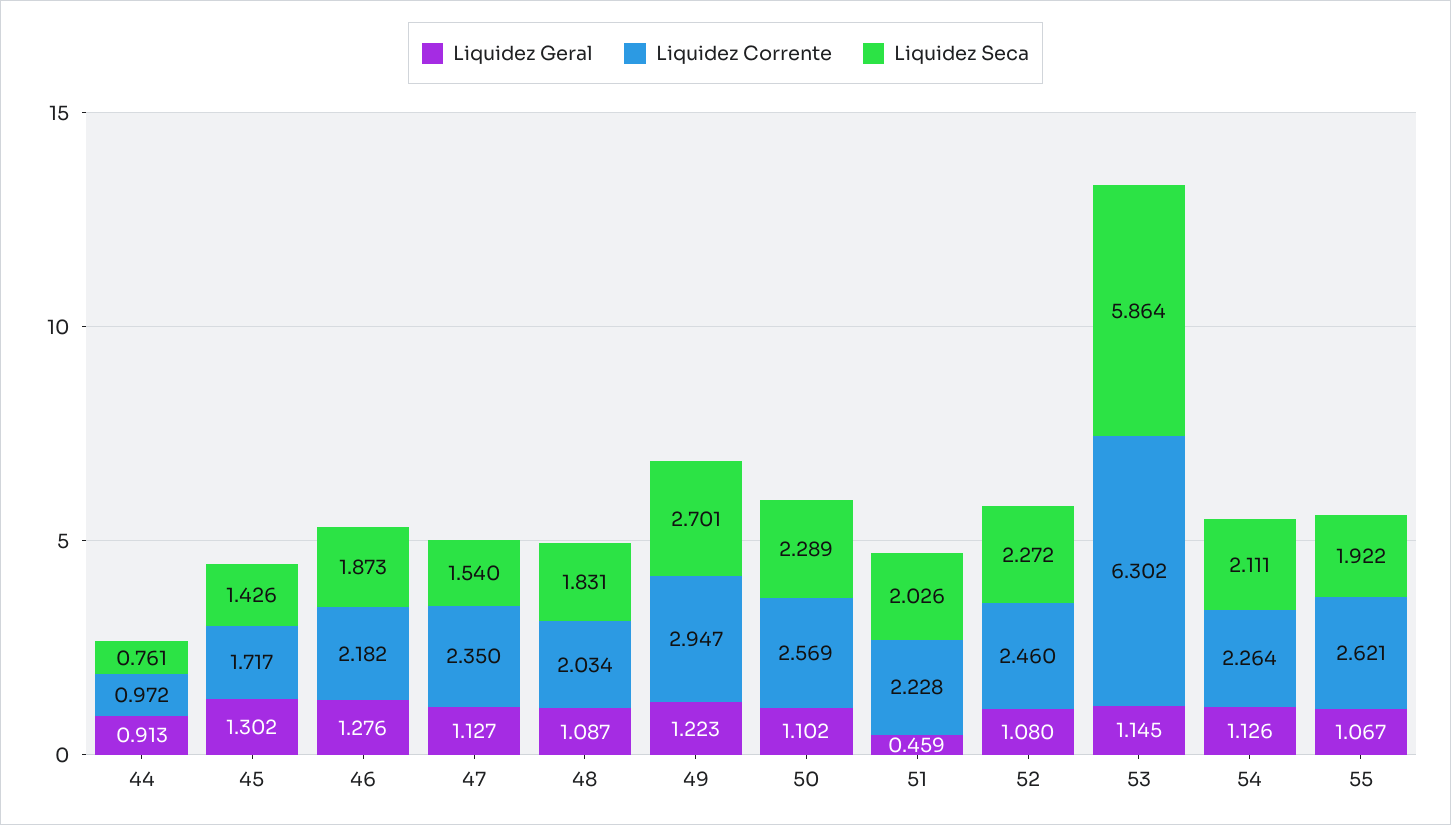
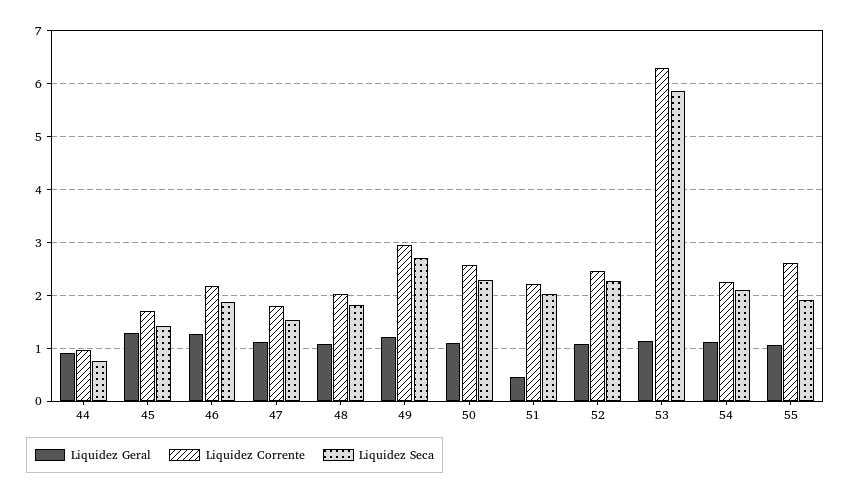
Liquidez Corrente, 47: 2.35 -> 1.8

